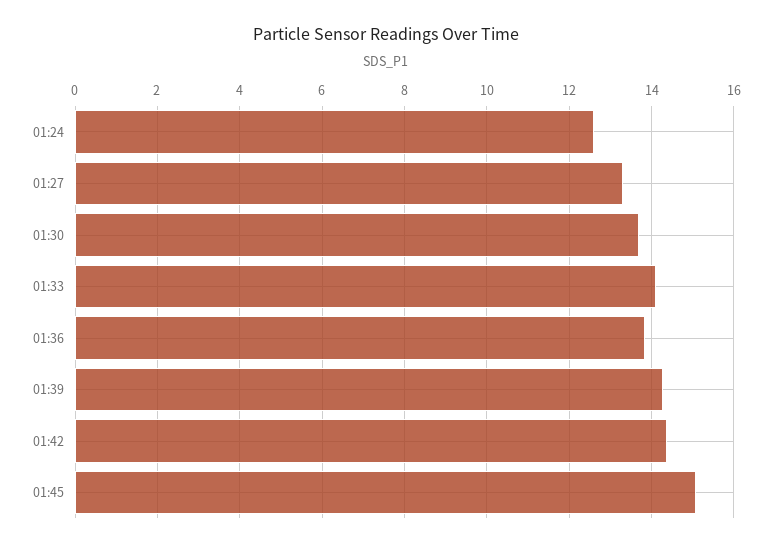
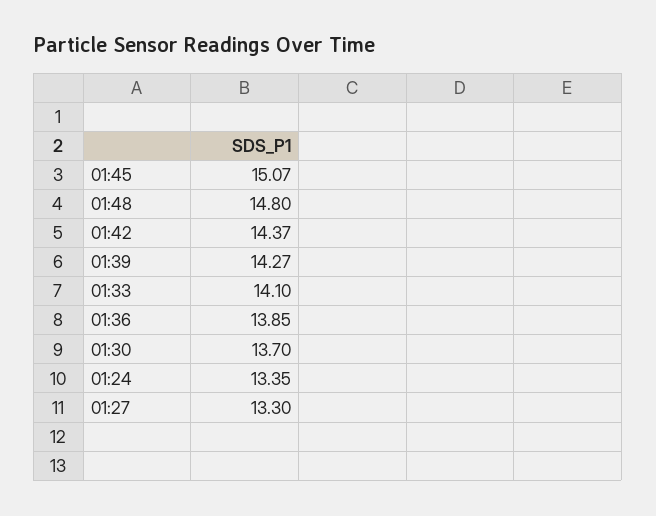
01:24: 12.6 -> 13.35
01:48: none -> 14.8

